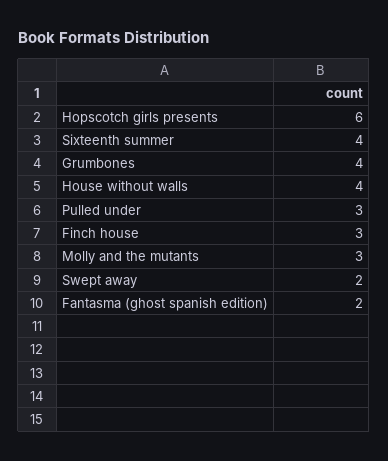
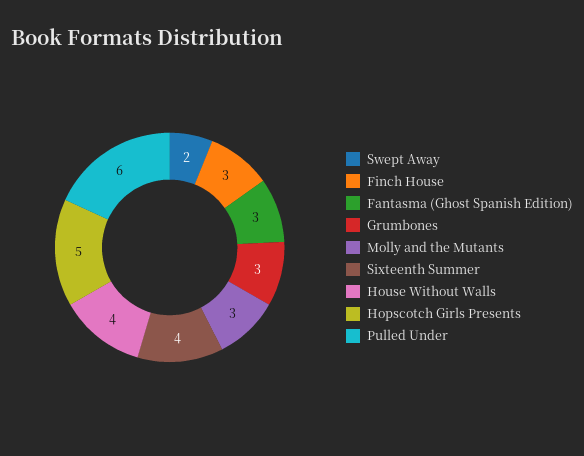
Hopscotch girls presents: 6 -> 5
Grumbones: 4 -> 3
Pulled under: 3 -> 6
Fantasma (ghost spanish edition): 2 -> 3

